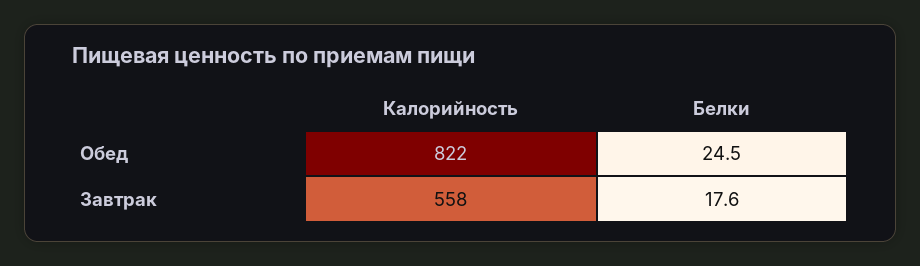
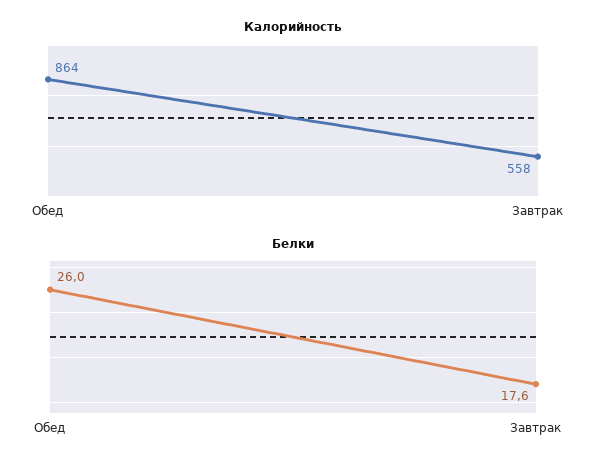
Калорийность, Обед: 822 -> 864
Белки, Обед: 24.5 -> 26

